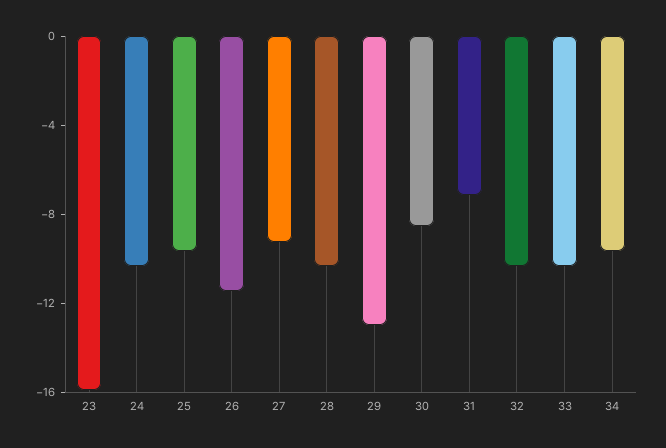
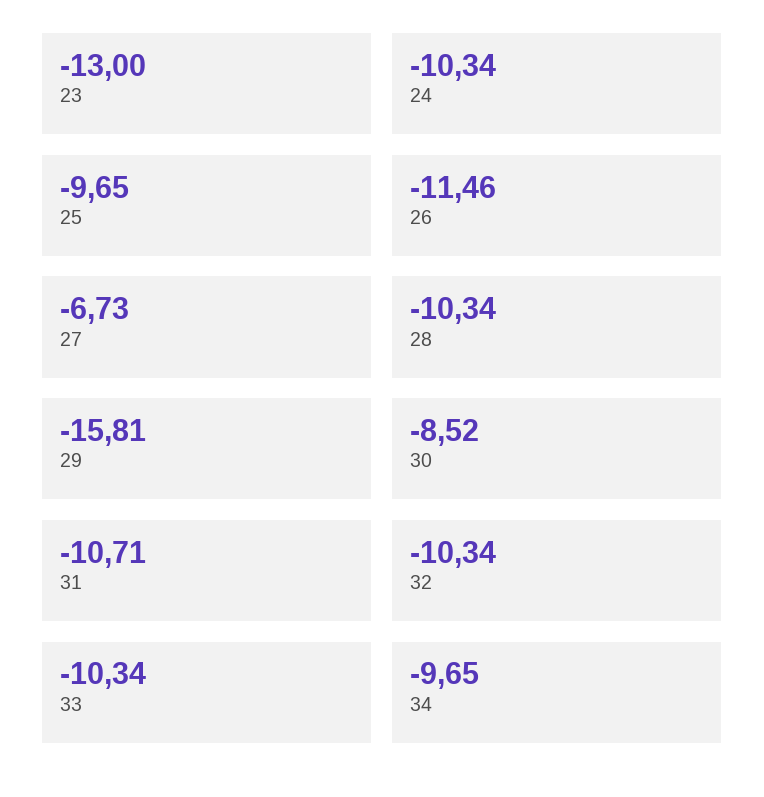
23: -16 -> -13
27: -9 -> -6.73
29: -13 -> -15.81
31: -7 -> -10.71

